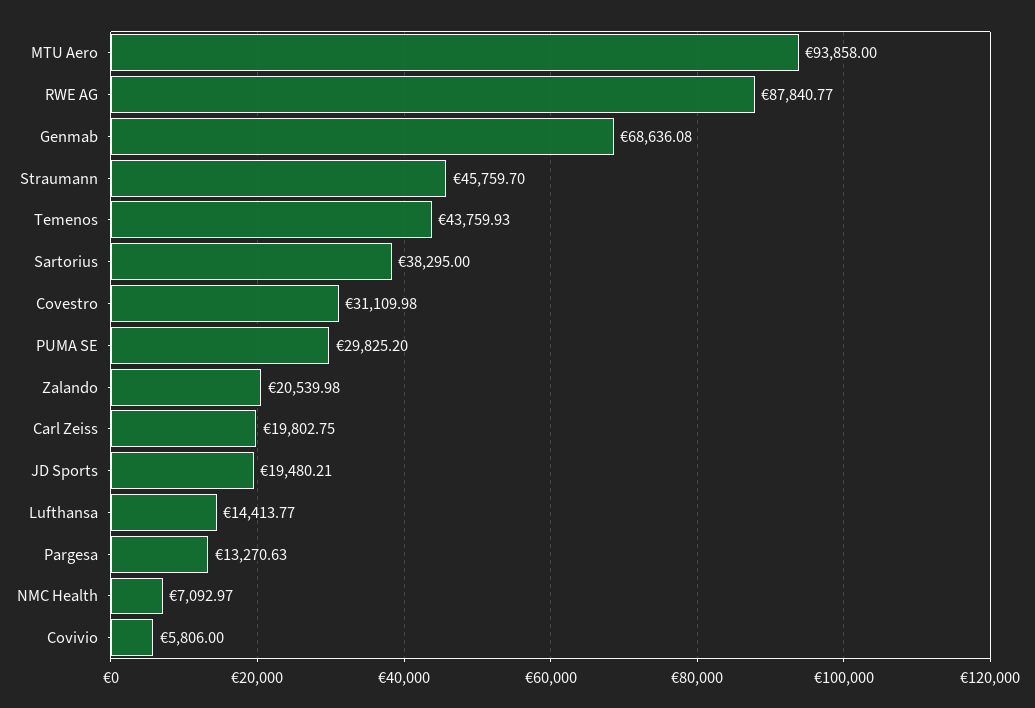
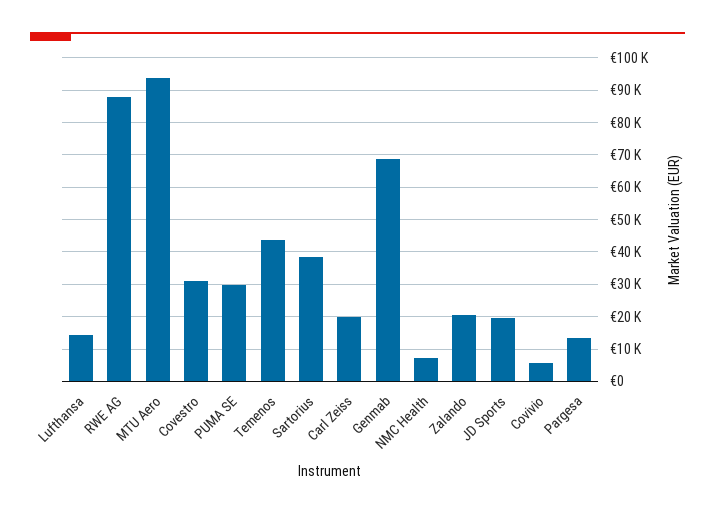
Straumann: 45759.7 -> none

